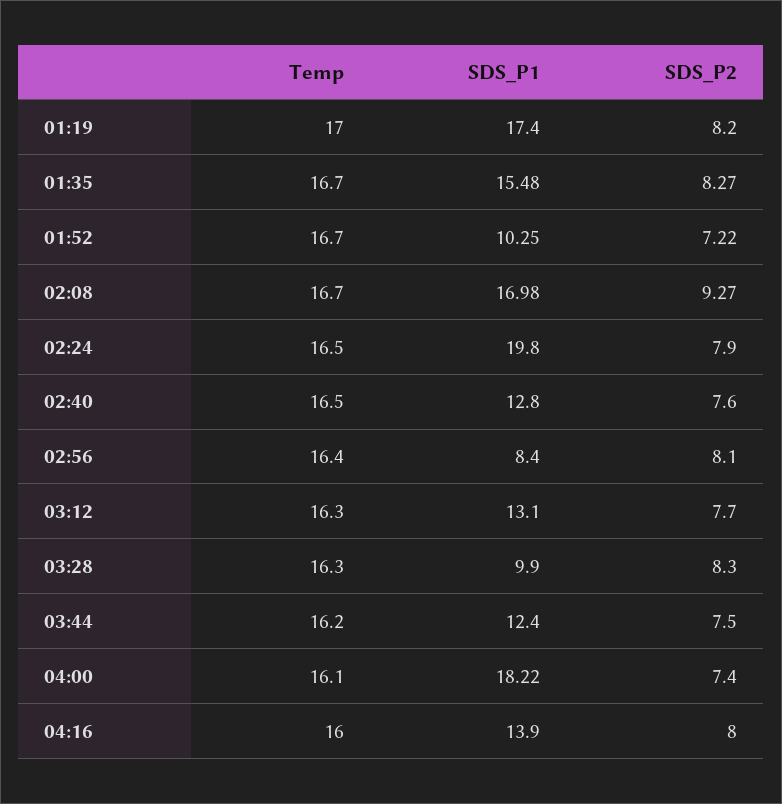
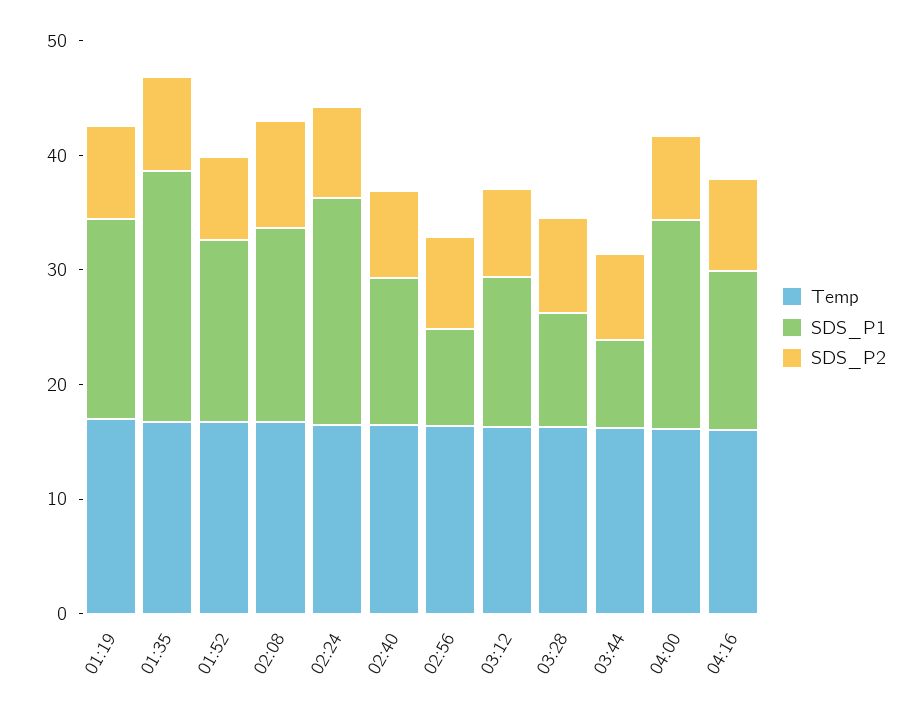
SDS_P1, 01:35: 15.48 -> 22
SDS_P1, 01:52: 10.25 -> 16
SDS_P1, 03:44: 12.4 -> 8

